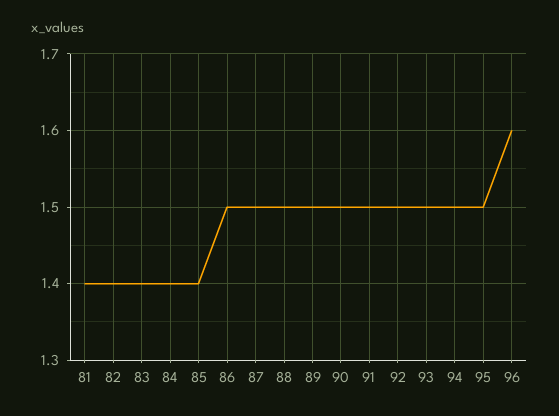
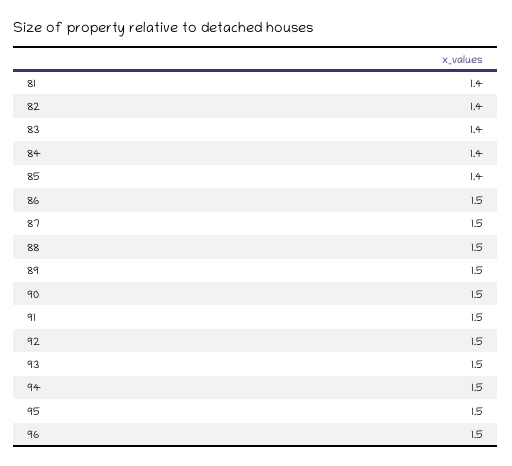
96: 1.6 -> 1.5

